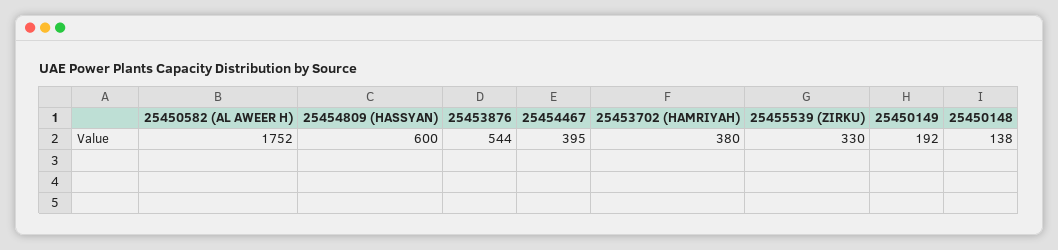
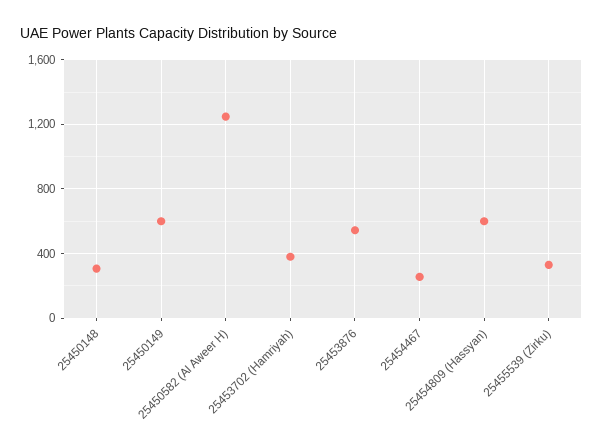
25450582 (AL AWEER H): 1752 -> 1250
25454467: 395 -> 250
25450149: 192 -> 600
25450148: 138 -> 300

